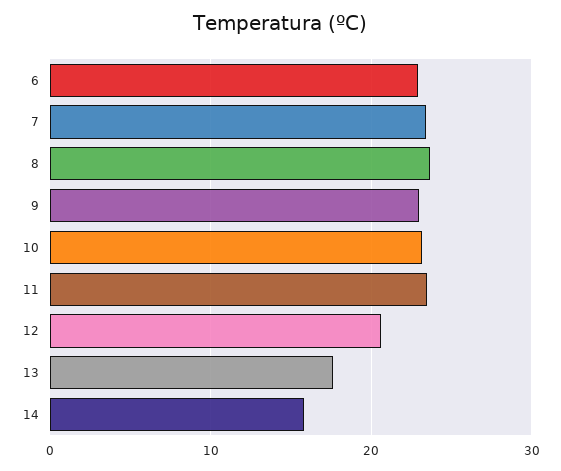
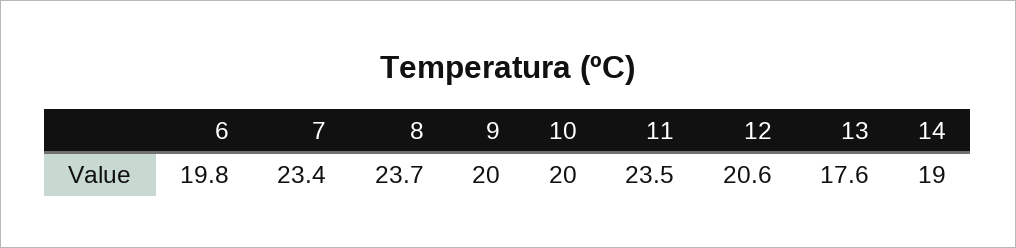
6: 23 -> 19.8
9: 23 -> 20
10: 23 -> 20
14: 16 -> 19

